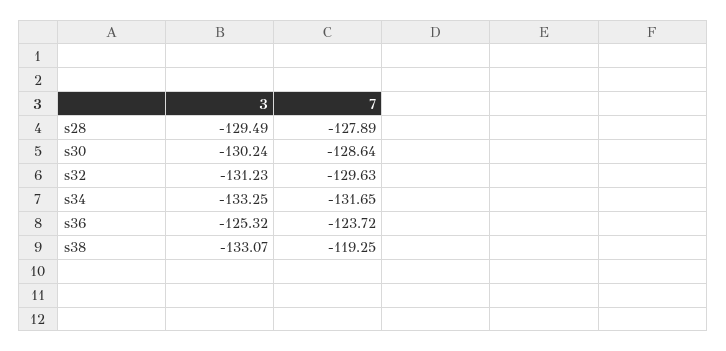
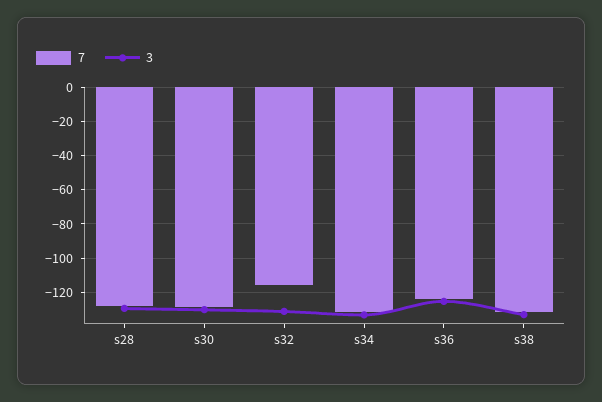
7, s32: -129.63 -> -115
7, s38: -119.25 -> -130

